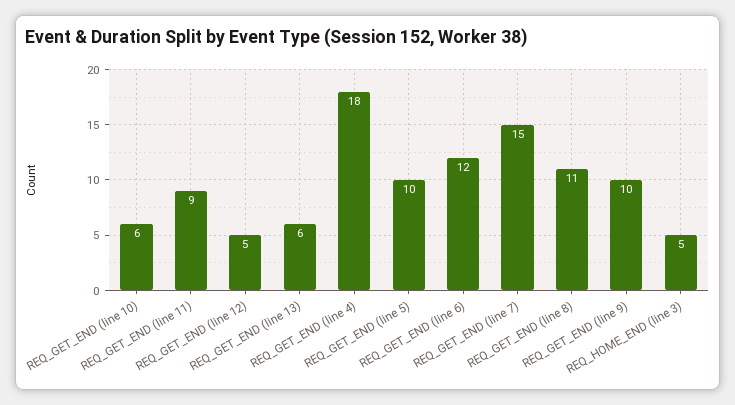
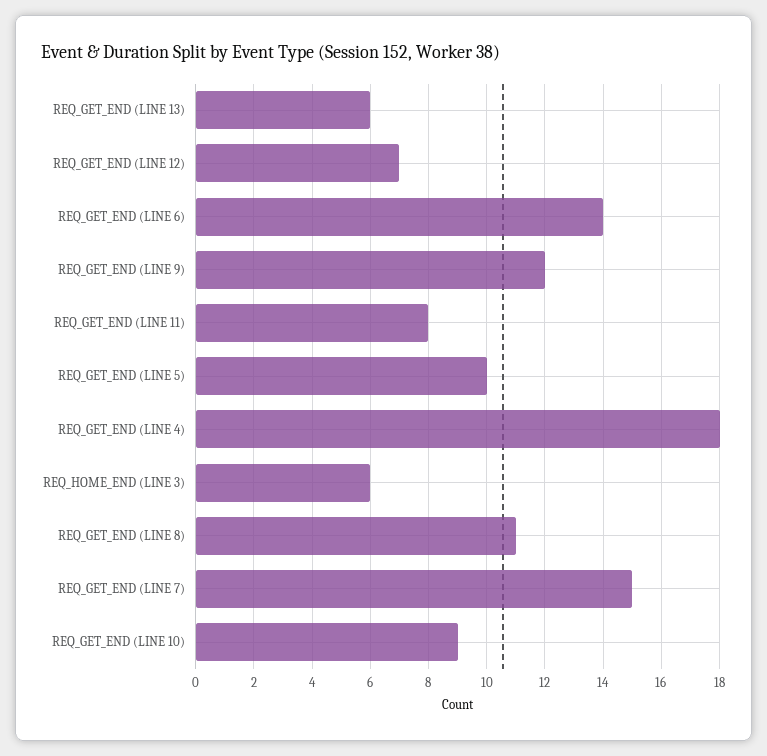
REQ_GET_END (line 10): 6 -> 9
REQ_GET_END (line 11): 9 -> 8
REQ_GET_END (line 12): 5 -> 7
REQ_GET_END (line 6): 12 -> 14
REQ_GET_END (line 9): 10 -> 12
REQ_HOME_END (line 3): 5 -> 6

